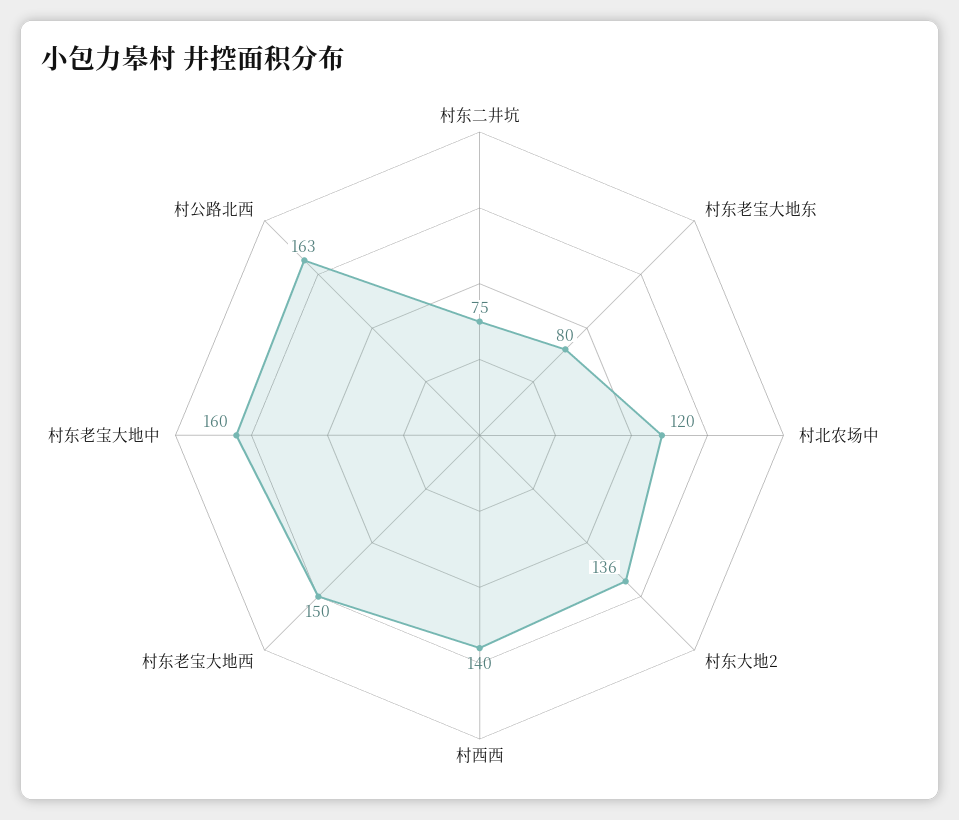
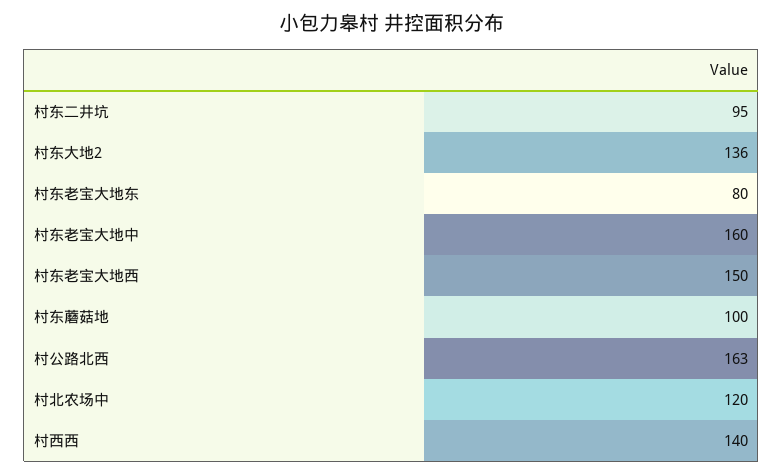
村东二井坑: 75 -> 95
村东蘑菇地: none -> 100

